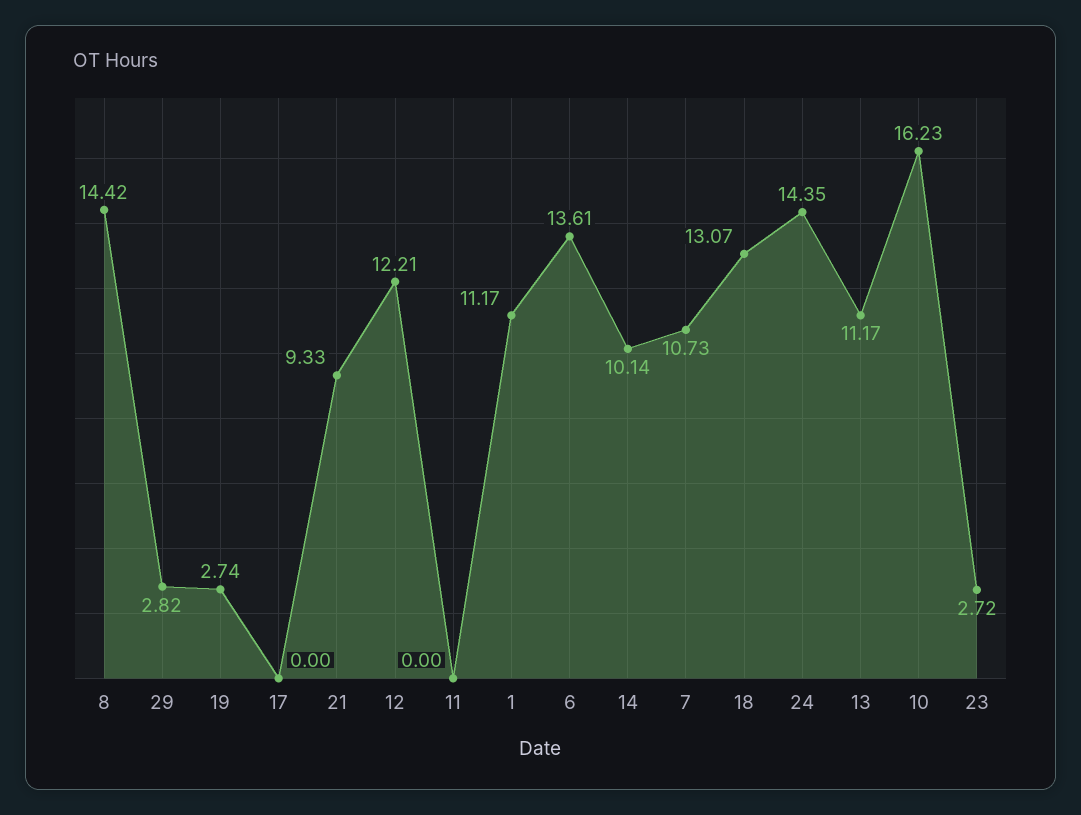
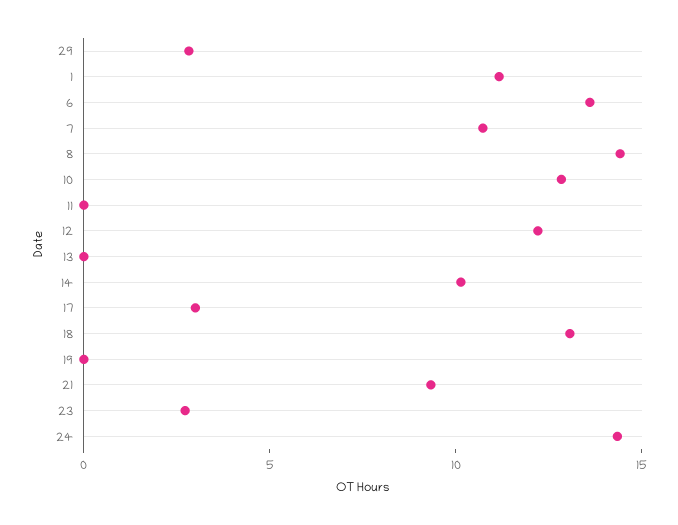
19: 2.74 -> 0
17: 0 -> 3
13: 11.17 -> 0
10: 16.23 -> 13

